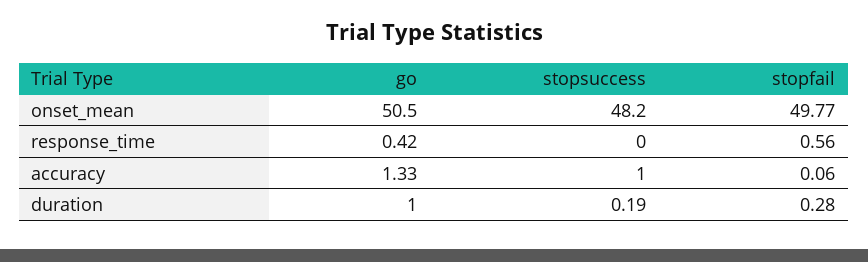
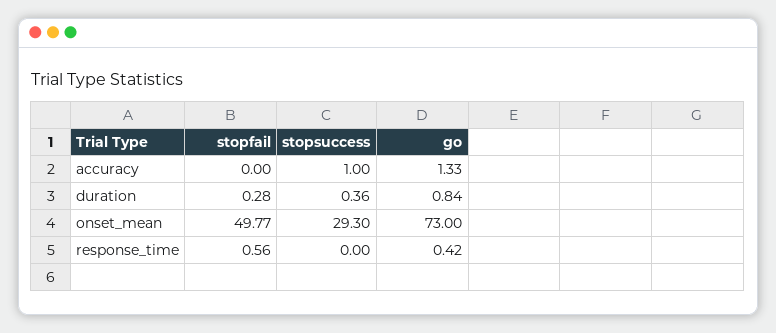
go, onset_mean: 50.5 -> 73
stopsuccess, onset_mean: 48.2 -> 29.3
stopfail, accuracy: 0.06 -> 0
go, duration: 1 -> 0.84
stopsuccess, duration: 0.19 -> 0.36

